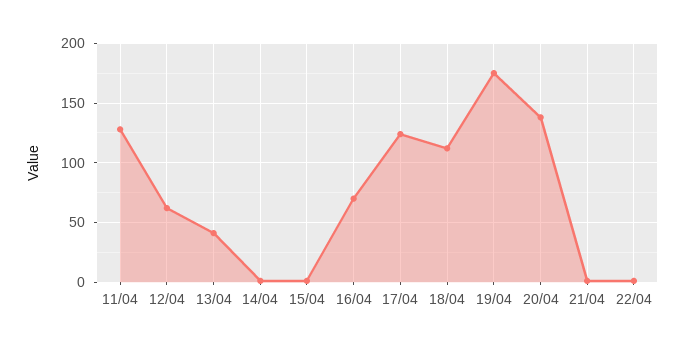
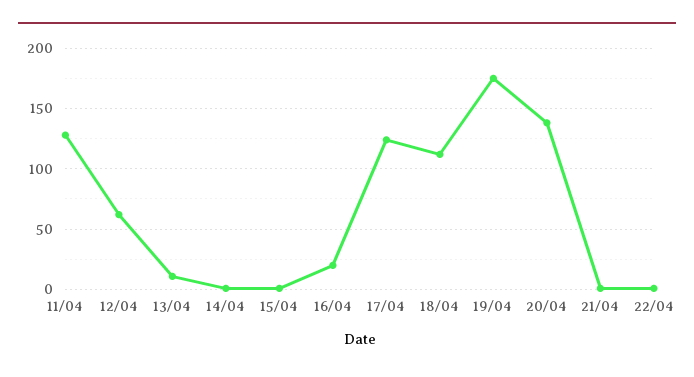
13/04: 40 -> 10
16/04: 70 -> 20

